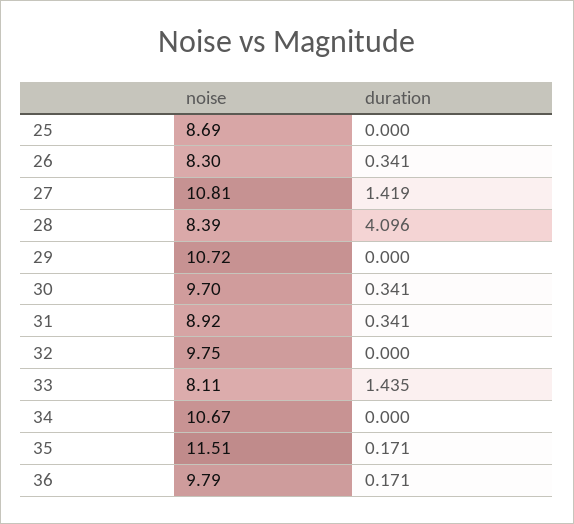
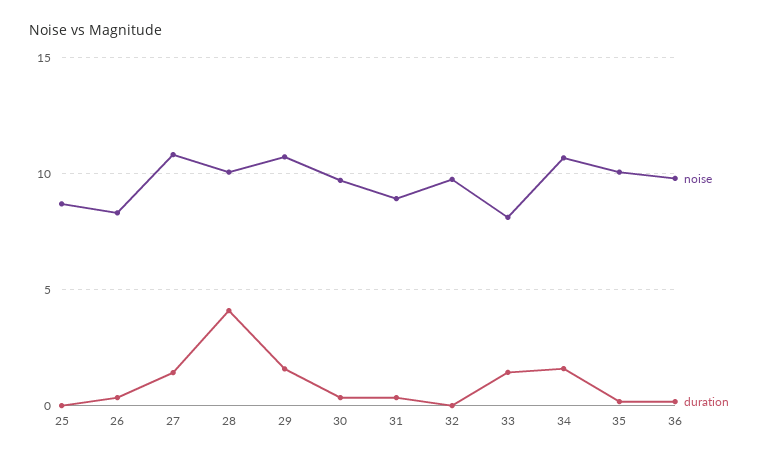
noise, 28: 8.39 -> 10
duration, 29: 0 -> 1.5
duration, 34: 0 -> 1.5
noise, 35: 11.51 -> 10

